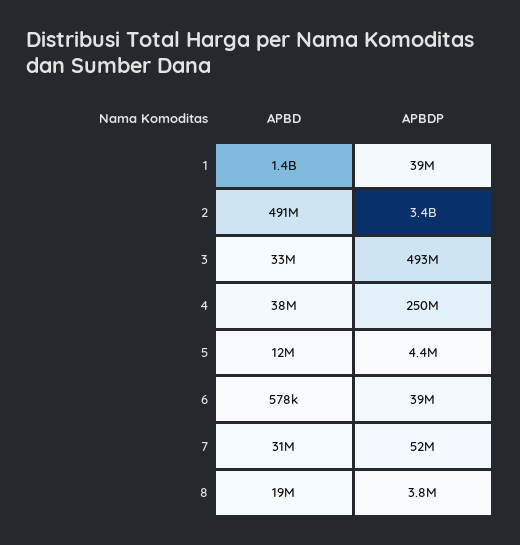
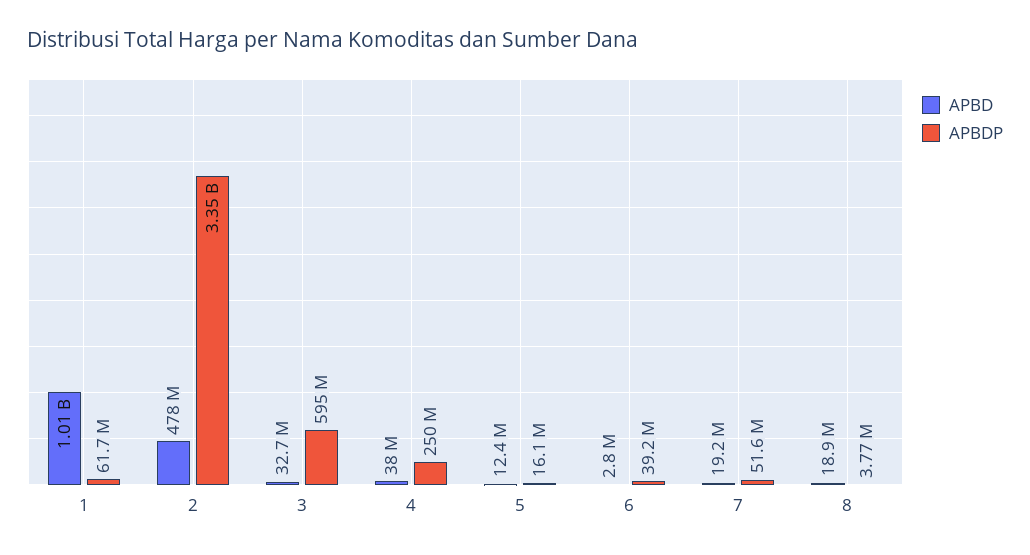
APBD, 1: 1400000000 -> 1010000000
APBDP, 1: 39000000 -> 61700000
APBD, 2: 491000000 -> 478000000
APBDP, 3: 493000000 -> 595000000
APBDP, 5: 4400000 -> 16100000
APBD, 6: 578000 -> 2800000
APBD, 7: 31000000 -> 19200000

